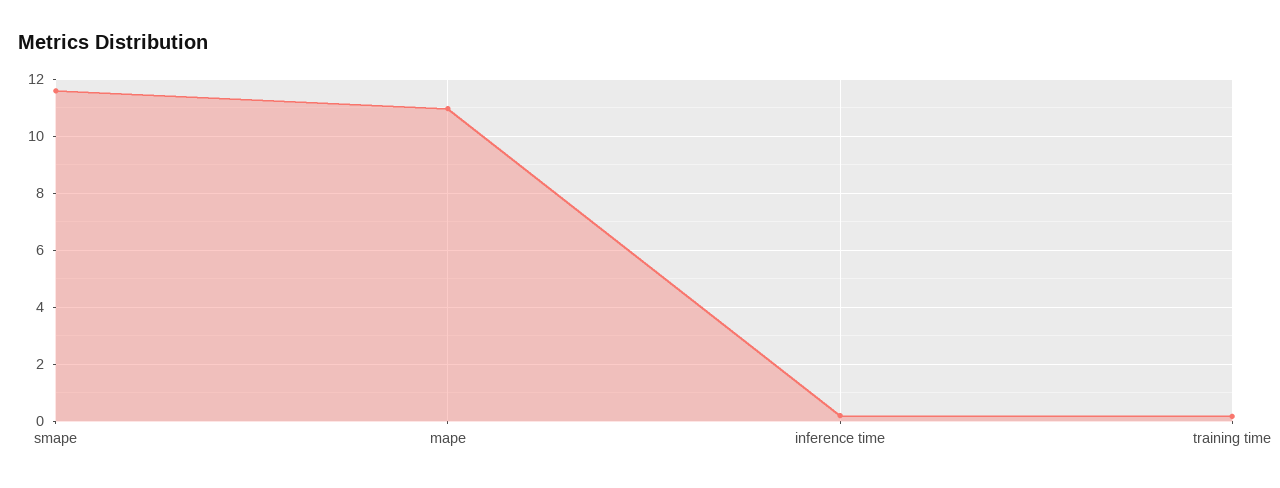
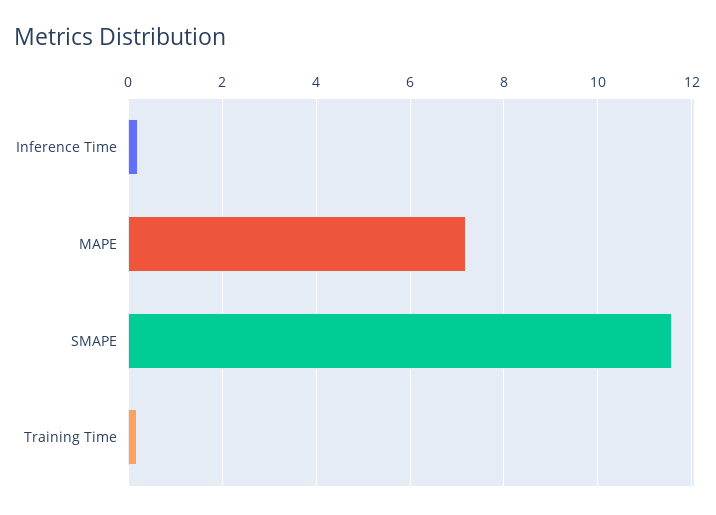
mape: 11 -> 7.2

